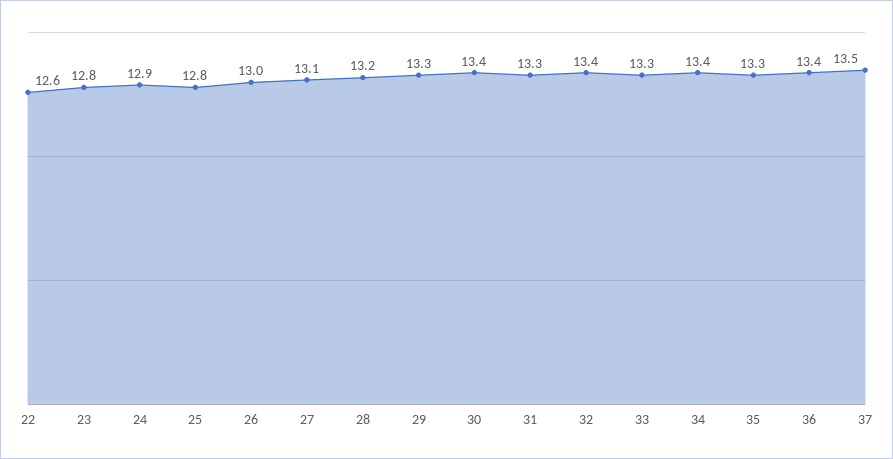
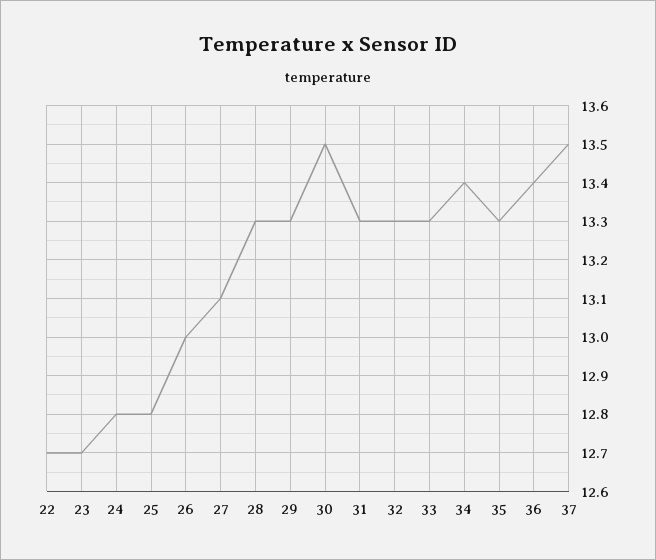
22: 12.6 -> 12.7
23: 12.8 -> 12.7
24: 12.9 -> 12.8
28: 13.2 -> 13.3
30: 13.4 -> 13.5
32: 13.4 -> 13.3

